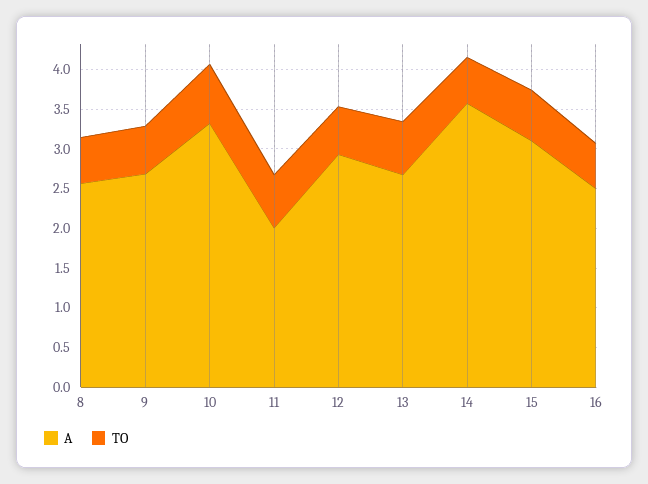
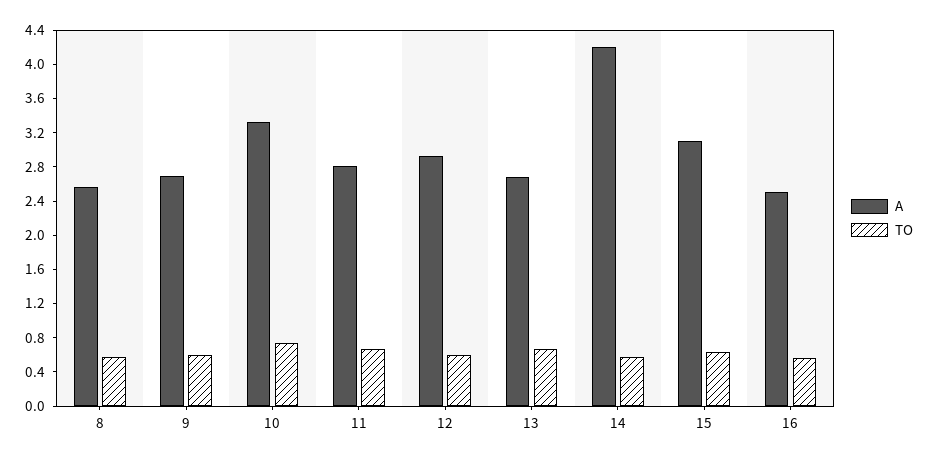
A, 11: 2 -> 2.8
A, 14: 3.5 -> 4.2

